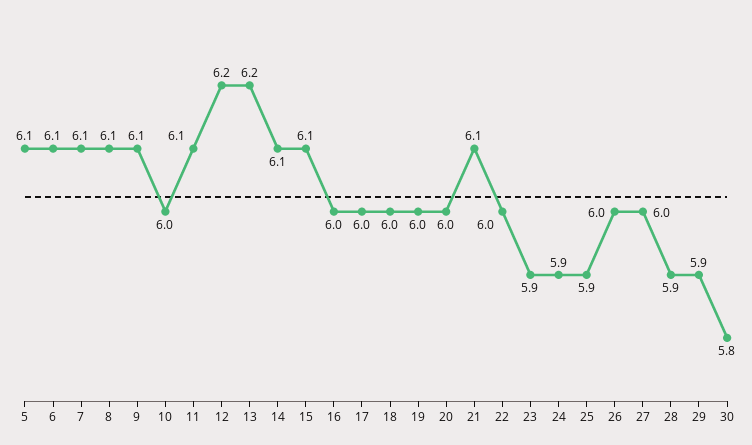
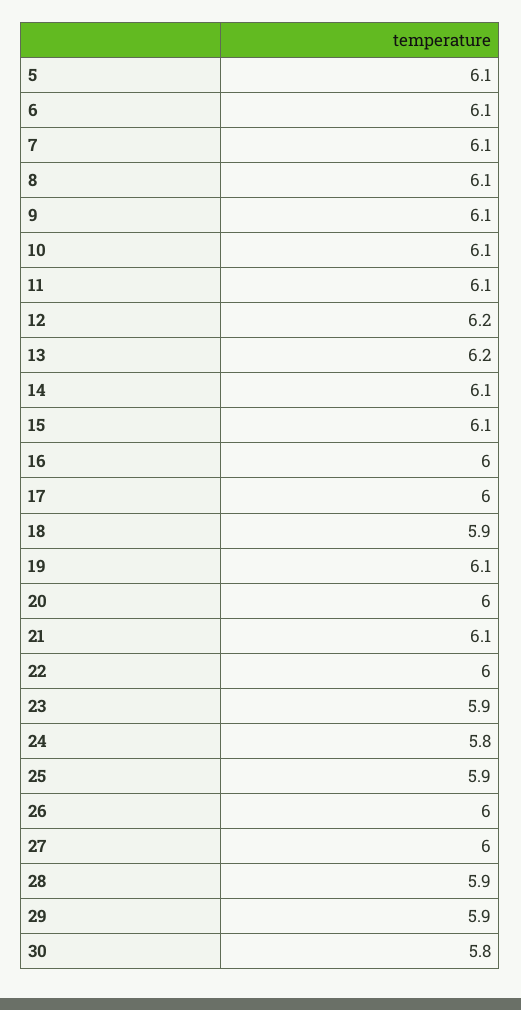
10: 6 -> 6.1
18: 6 -> 5.9
19: 6 -> 6.1
24: 5.9 -> 5.8

